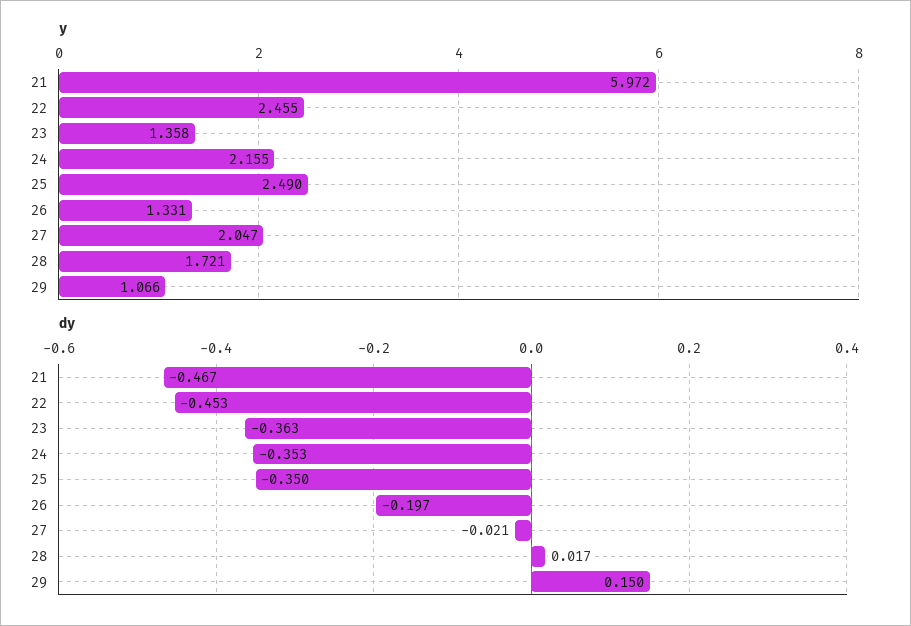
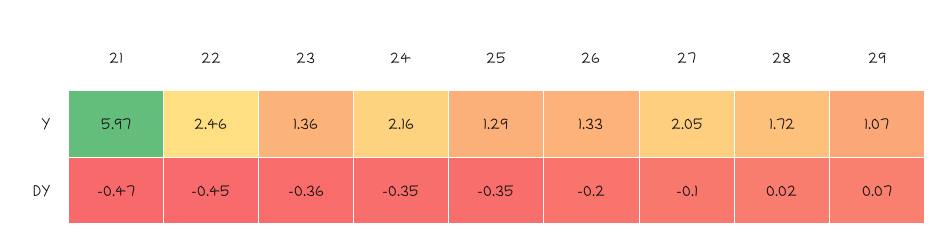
y, 25: 2.49 -> 1.29
dy, 27: -0.021 -> -0.1
dy, 29: 0.15 -> 0.07

